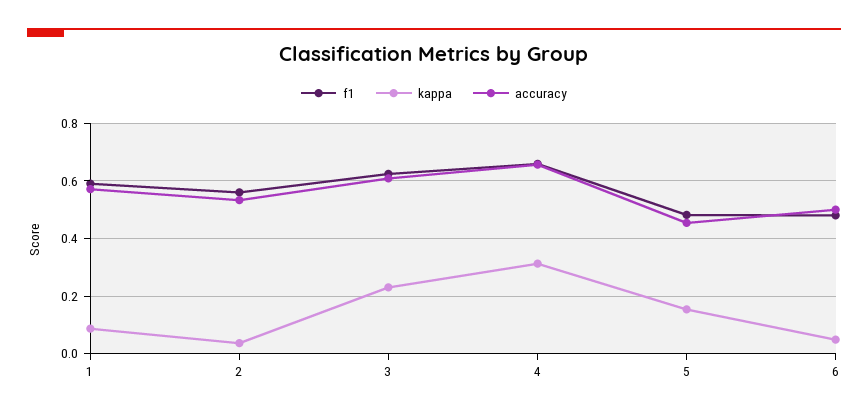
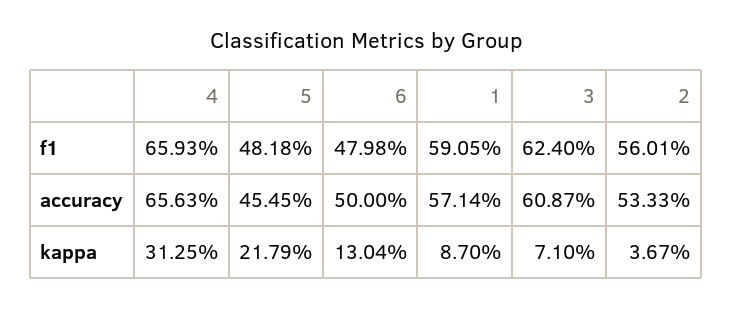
kappa, 3: 0.225 -> 0.071
kappa, 5: 0.15 -> 0.2179
kappa, 6: 0.05 -> 0.1304

